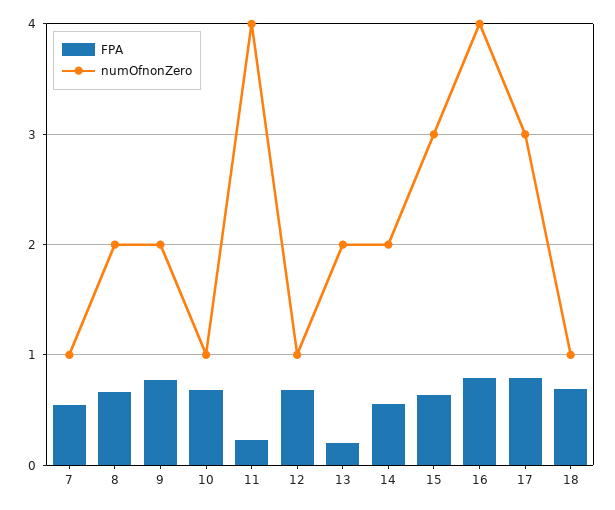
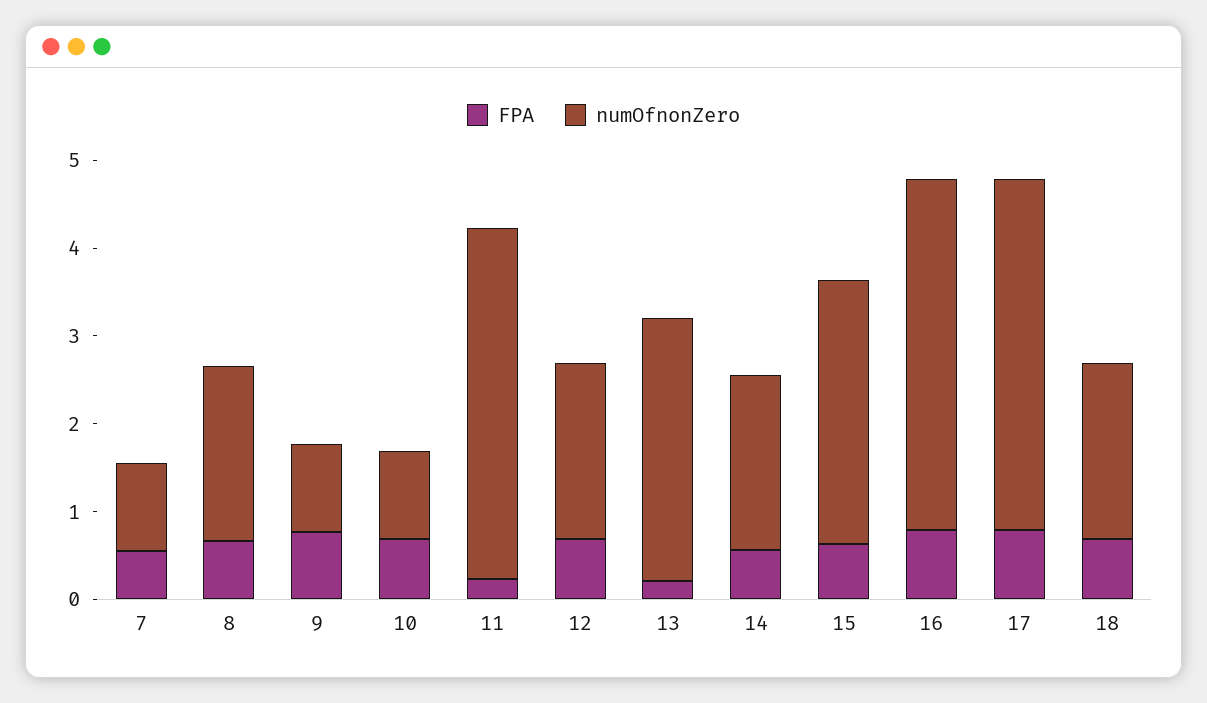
numOfnonZero, 9: 2 -> 1
numOfnonZero, 12: 1 -> 2
numOfnonZero, 13: 2 -> 3
numOfnonZero, 17: 3 -> 4
numOfnonZero, 18: 1 -> 2

